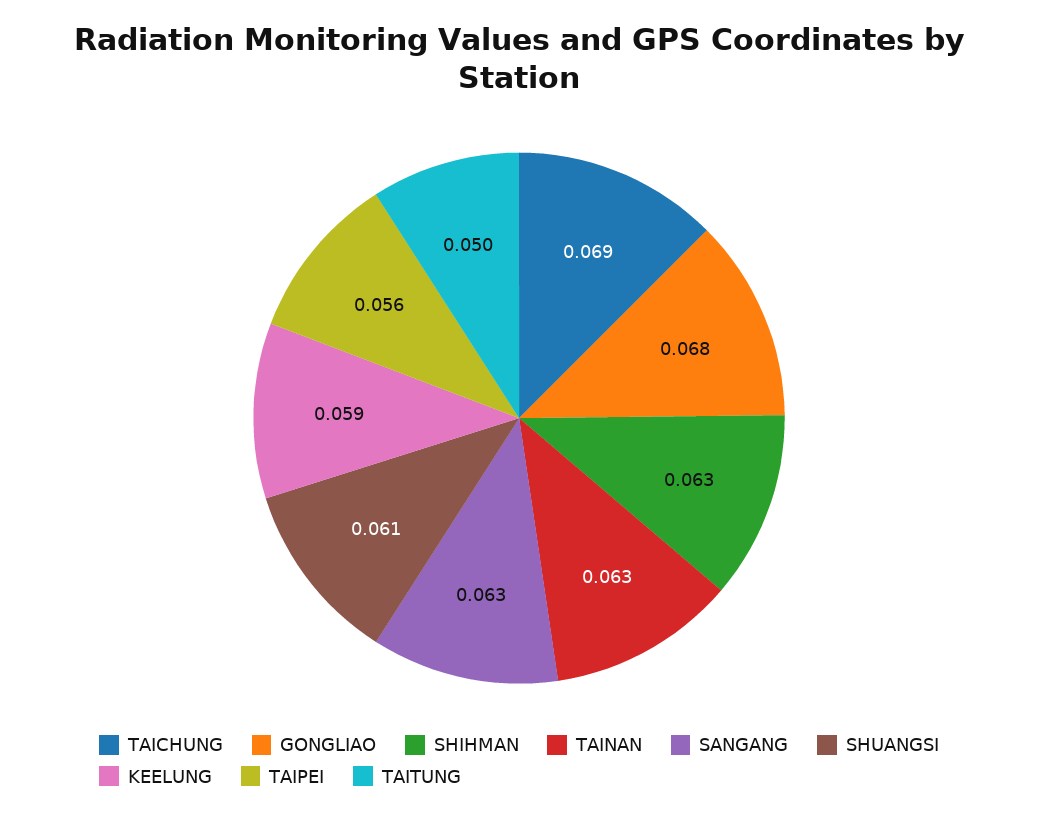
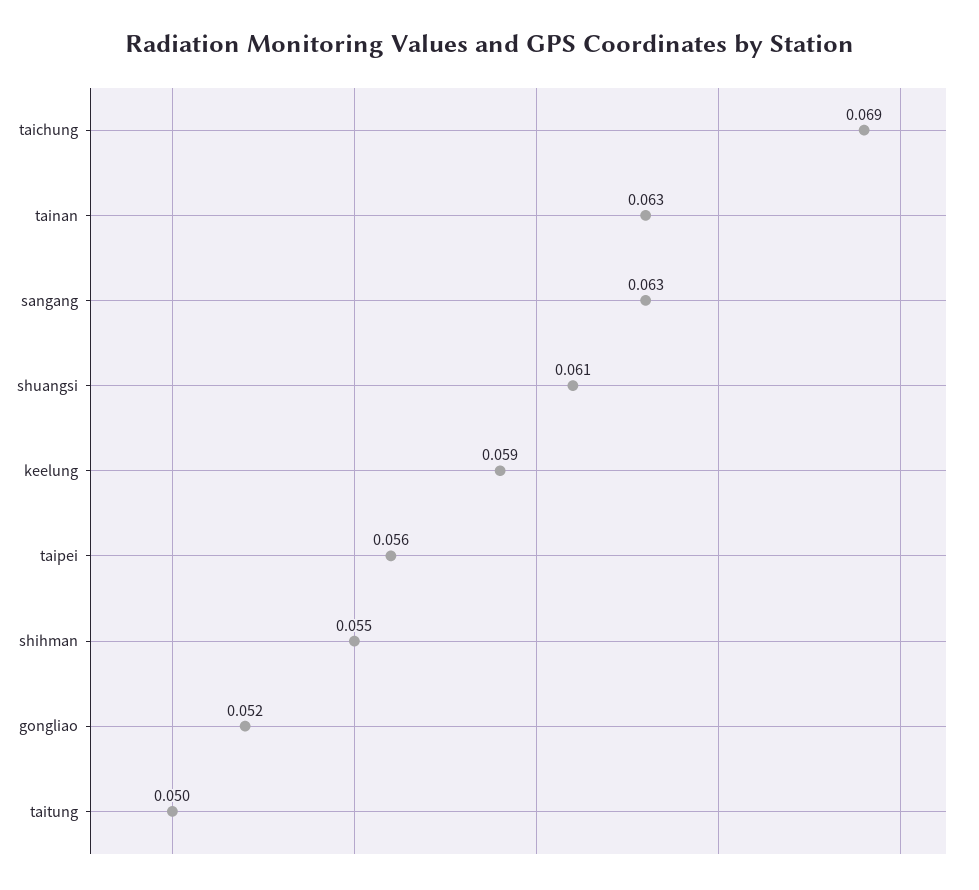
GONGLIAO: 0.068 -> 0.052
SHIHMAN: 0.063 -> 0.055

